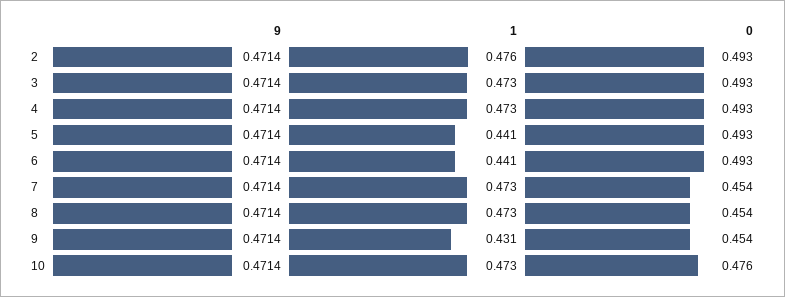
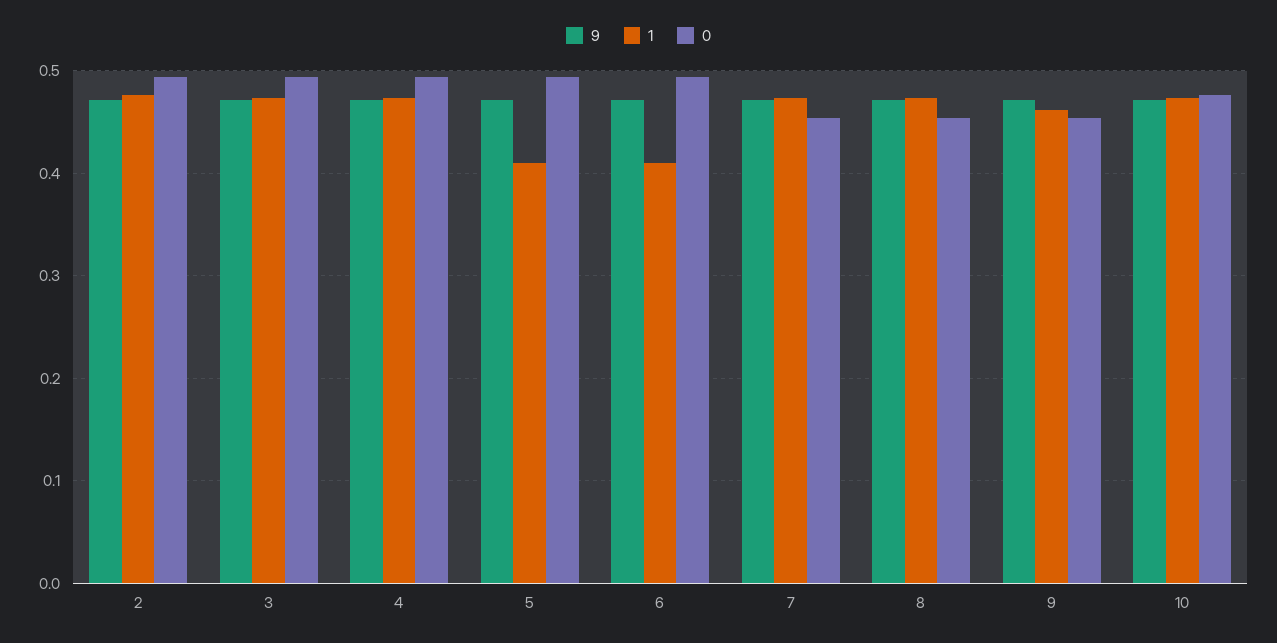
1, 5: 0.441 -> 0.41
1, 6: 0.441 -> 0.41
1, 9: 0.431 -> 0.46

